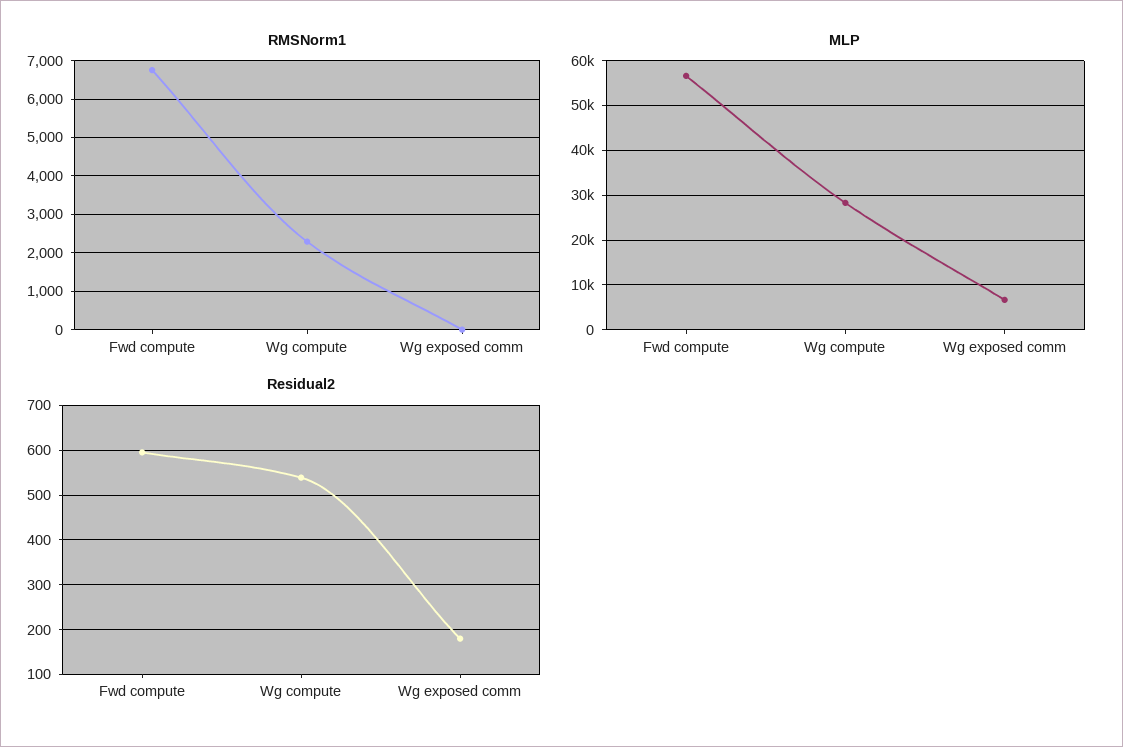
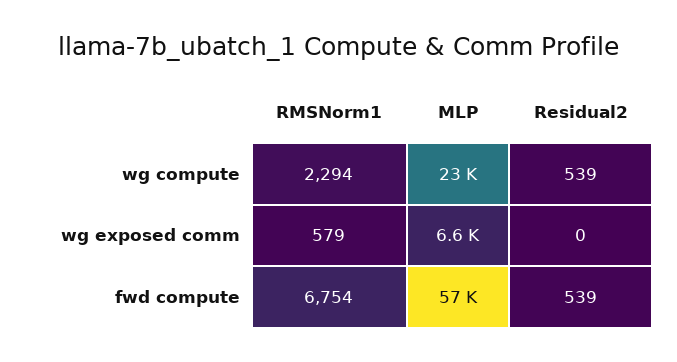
RMSNorm1, Wg exposed comm: 0 -> 579
MLP, Wg compute: 28000 -> 23000
Residual2, Fwd compute: 600 -> 539
Residual2, Wg exposed comm: 180 -> 0

